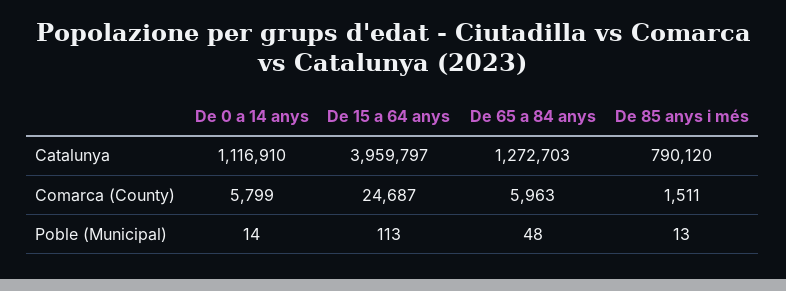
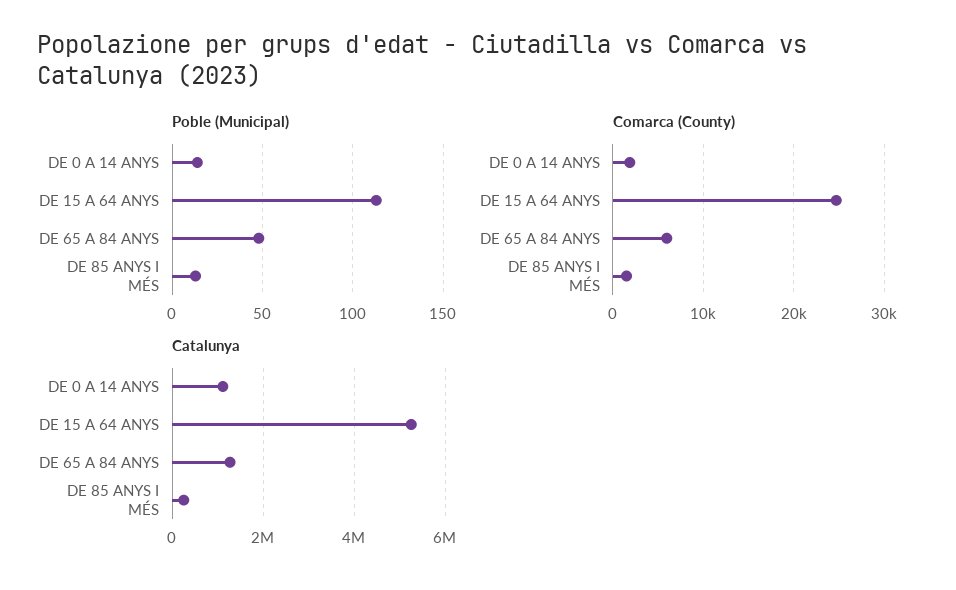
Catalunya, De 15 a 64 anys: 3959797 -> 5200000
Catalunya, De 85 anys i més: 790120 -> 200000
Comarca (County), De 0 a 14 anys: 5799 -> 2000

